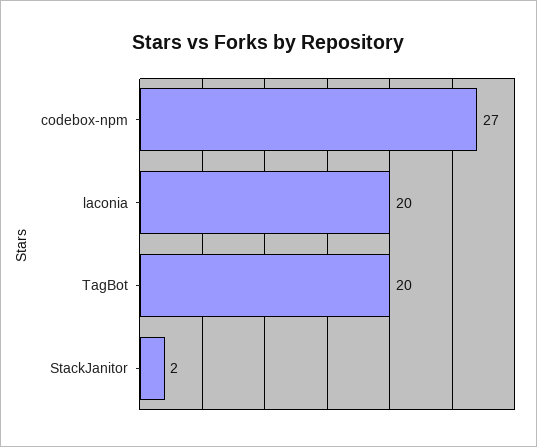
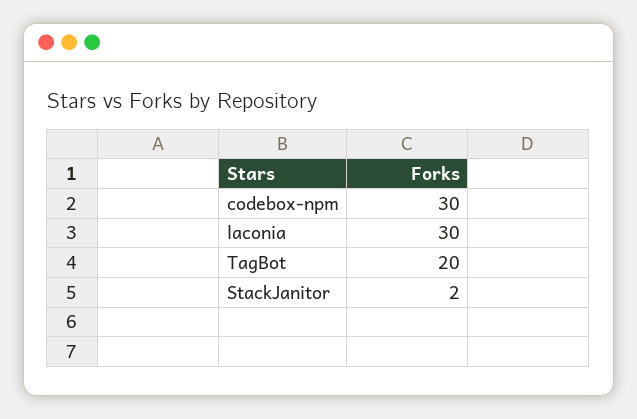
codebox-npm: 27 -> 30
laconia: 20 -> 30

